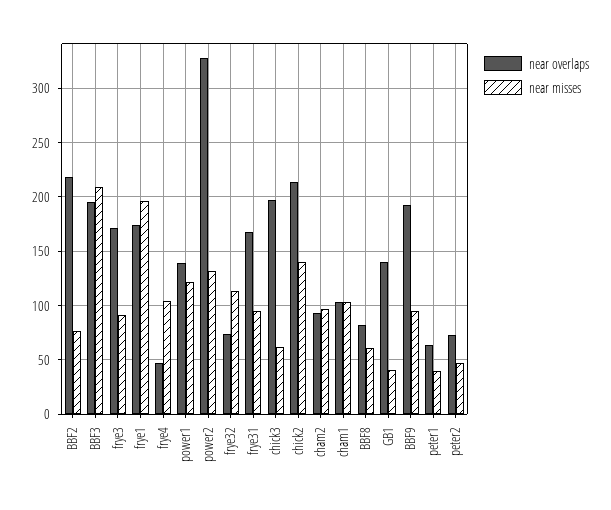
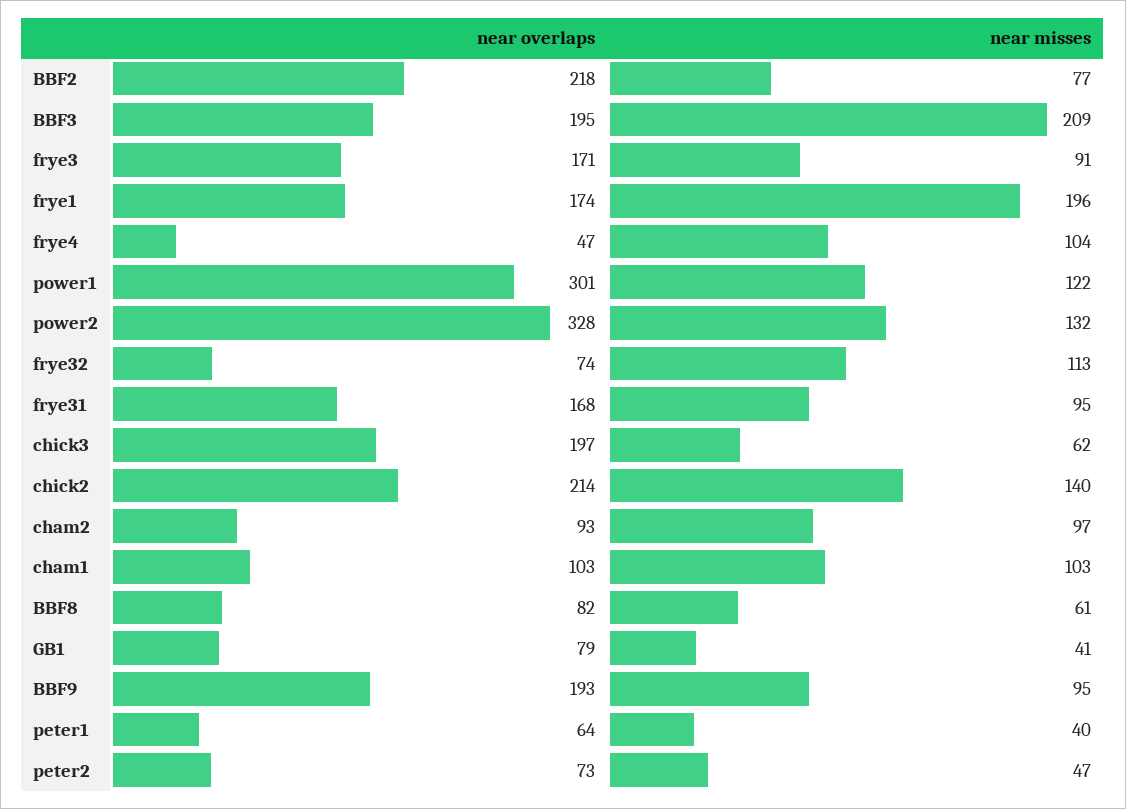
near overlaps, power1: 140 -> 301
near overlaps, GB1: 140 -> 79

